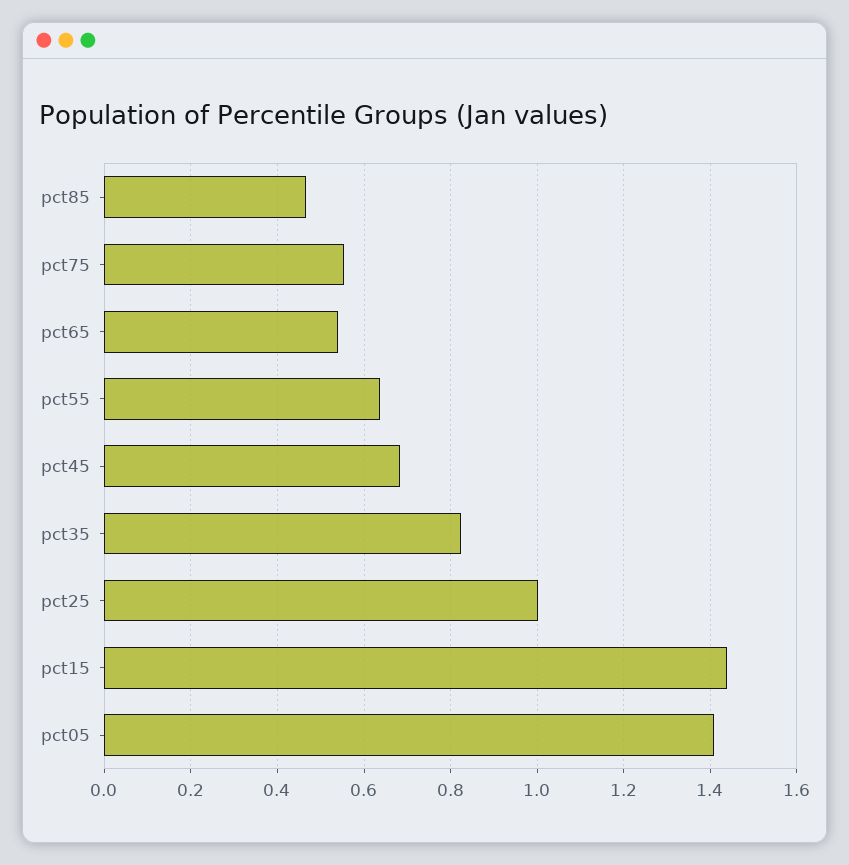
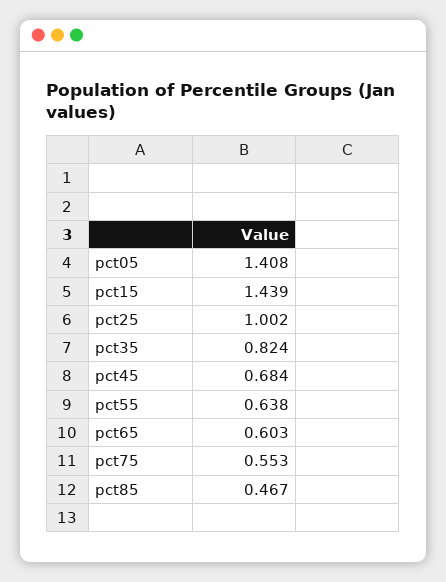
pct65: 0.54 -> 0.603

